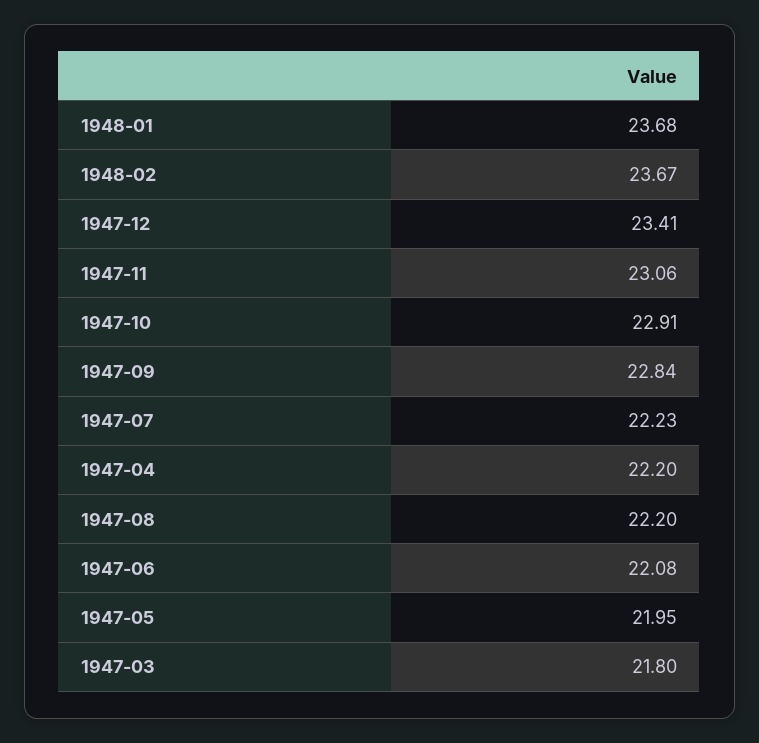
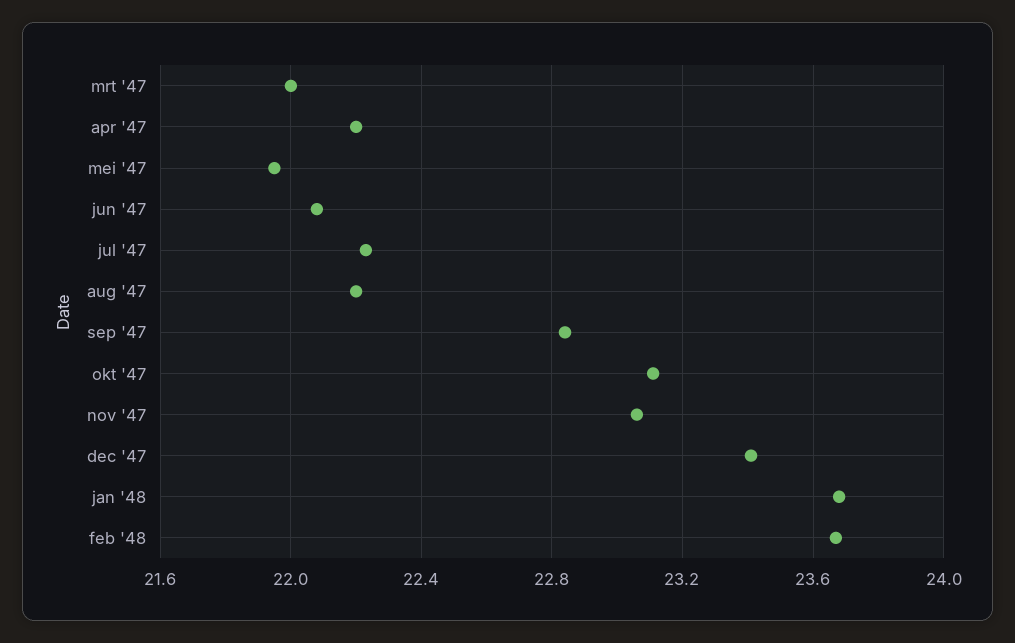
1947-10: 22.91 -> 23.1
1947-03: 21.8 -> 22

